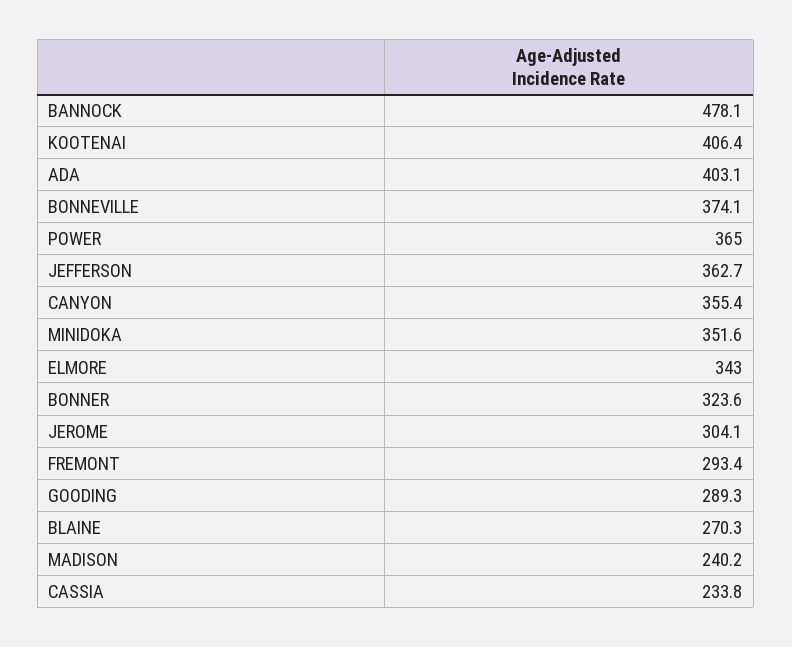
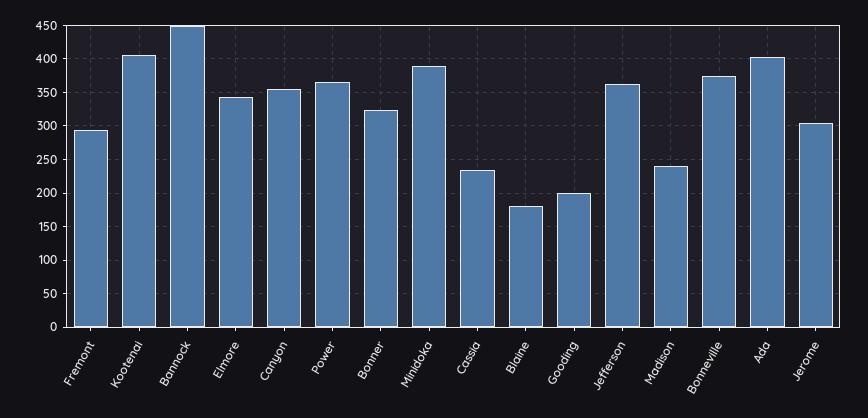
BANNOCK: 478.1 -> 450
MINIDOKA: 351.6 -> 390
GOODING: 289.3 -> 200
BLAINE: 270.3 -> 180

